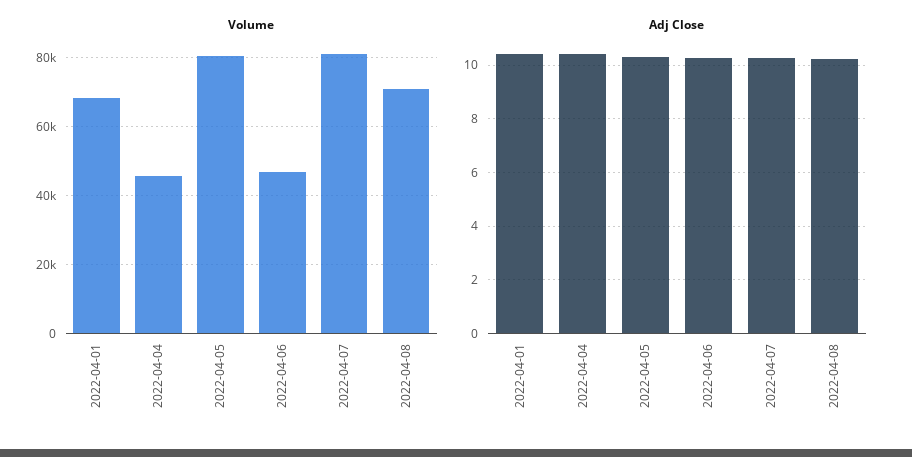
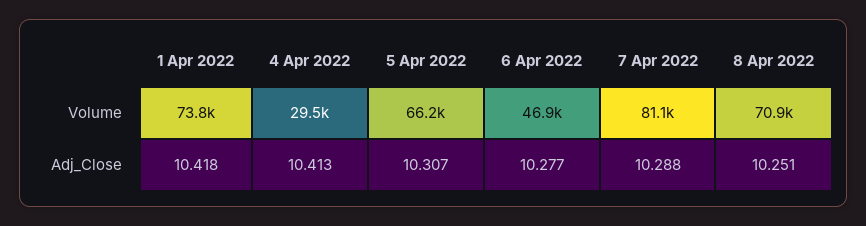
Volume, 2022-04-01: 68000 -> 73800
Volume, 2022-04-04: 46000 -> 29500
Volume, 2022-04-05: 80000 -> 66200

